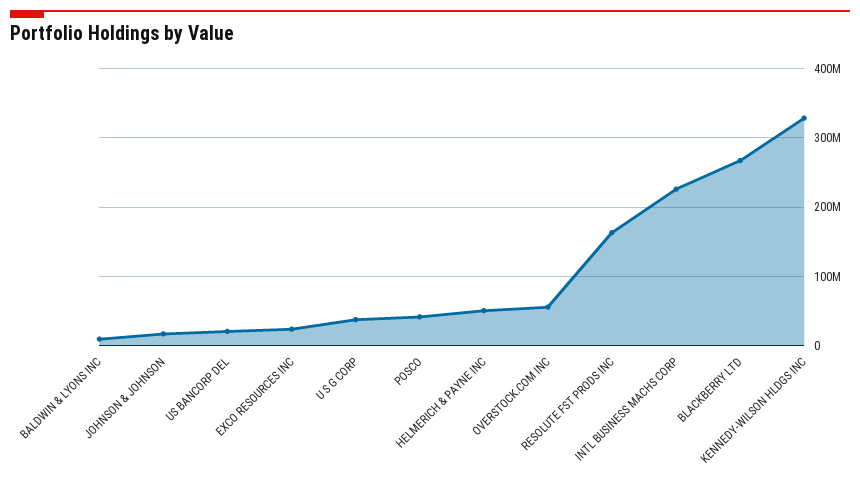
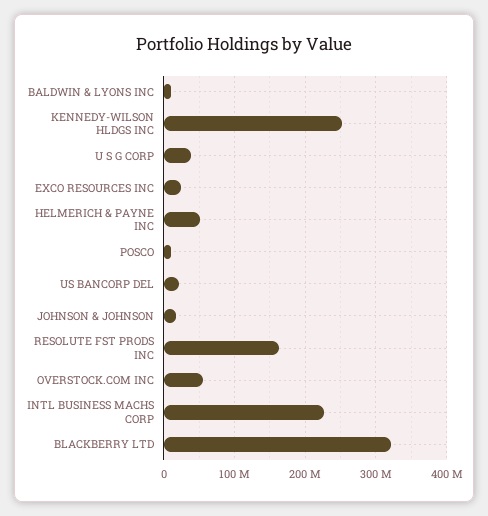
POSCO: 40000000 -> 10000000
BLACKBERRY LTD: 270000000 -> 320000000
KENNEDY-WILSON HLDGS INC: 330000000 -> 250000000

